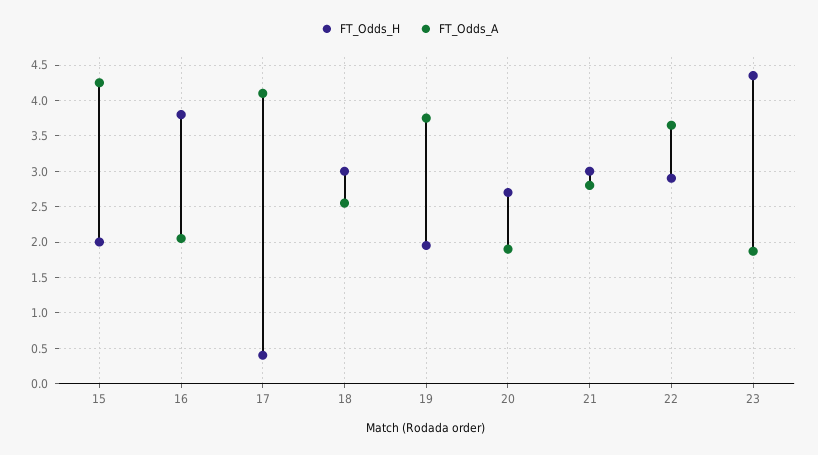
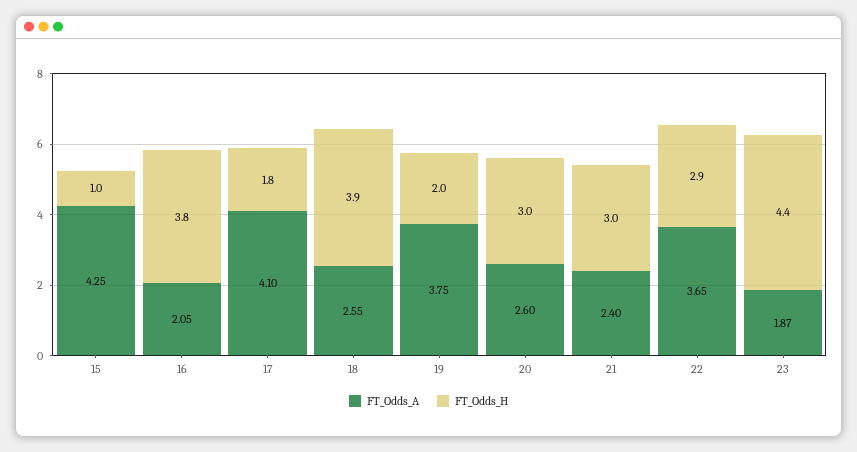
FT_Odds_H, 15: 2 -> 1
FT_Odds_H, 17: 0.4 -> 1.8
FT_Odds_H, 18: 3 -> 3.9
FT_Odds_H, 20: 2.7 -> 3
FT_Odds_A, 20: 1.9 -> 2.6
FT_Odds_A, 21: 2.8 -> 2.4

